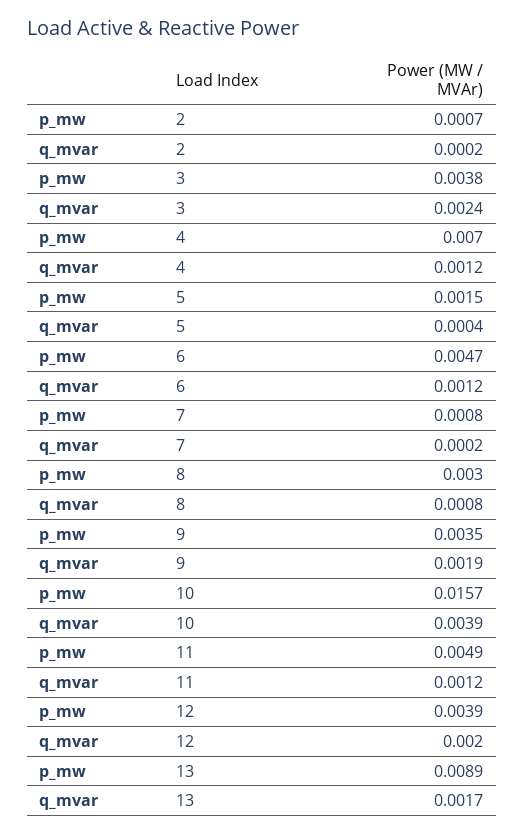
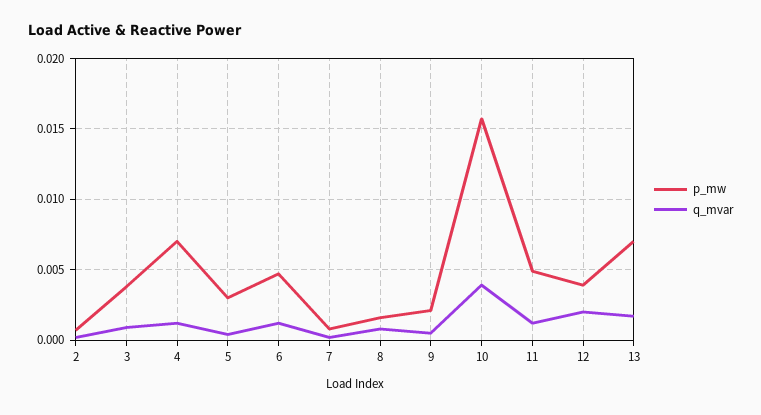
q_mvar, 3: 0.0024 -> 0.001
p_mw, 5: 0.0015 -> 0.003
p_mw, 8: 0.003 -> 0.0015
p_mw, 9: 0.0035 -> 0.002
q_mvar, 9: 0.0019 -> 0.0005
p_mw, 13: 0.0089 -> 0.007

